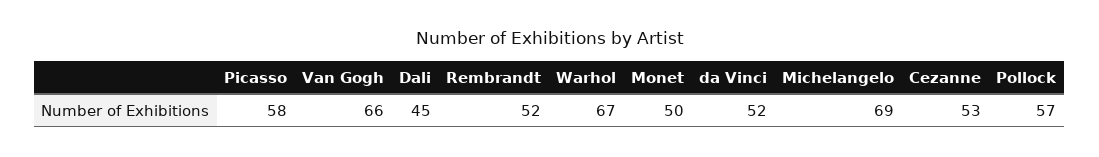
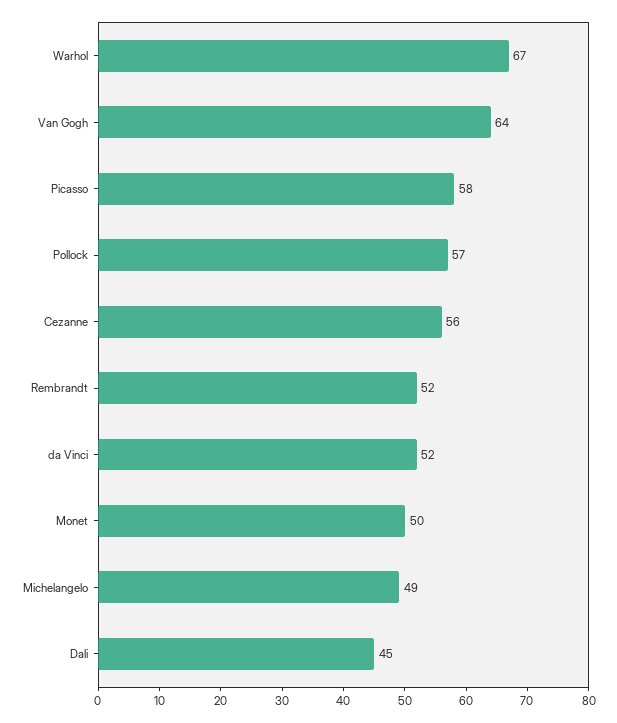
Van Gogh: 66 -> 64
Michelangelo: 69 -> 49
Cezanne: 53 -> 56

